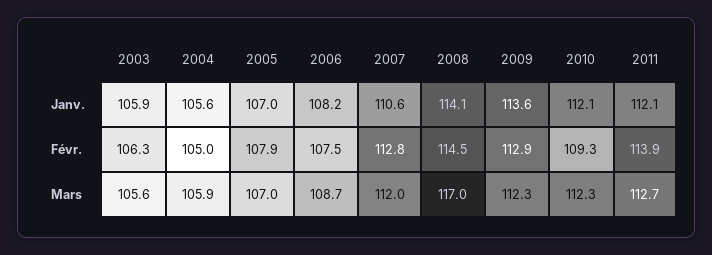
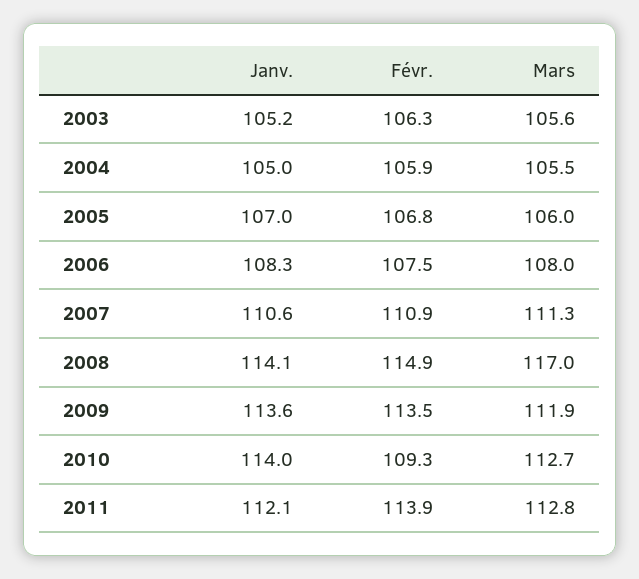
2003, Janv.: 105.9 -> 105.2
2004, Janv.: 105.6 -> 105
2006, Janv.: 108.2 -> 108.3
2010, Janv.: 112.1 -> 114
2004, Févr.: 105 -> 105.9
2005, Févr.: 107.9 -> 106.8
2007, Févr.: 112.8 -> 110.9
2008, Févr.: 114.5 -> 114.9
2009, Févr.: 112.9 -> 113.5
2004, Mars: 105.9 -> 105.5
2005, Mars: 107 -> 106
2006, Mars: 108.7 -> 108
2007, Mars: 112 -> 111.3
2009, Mars: 112.3 -> 111.9
2010, Mars: 112.3 -> 112.7
2011, Mars: 112.7 -> 112.8

